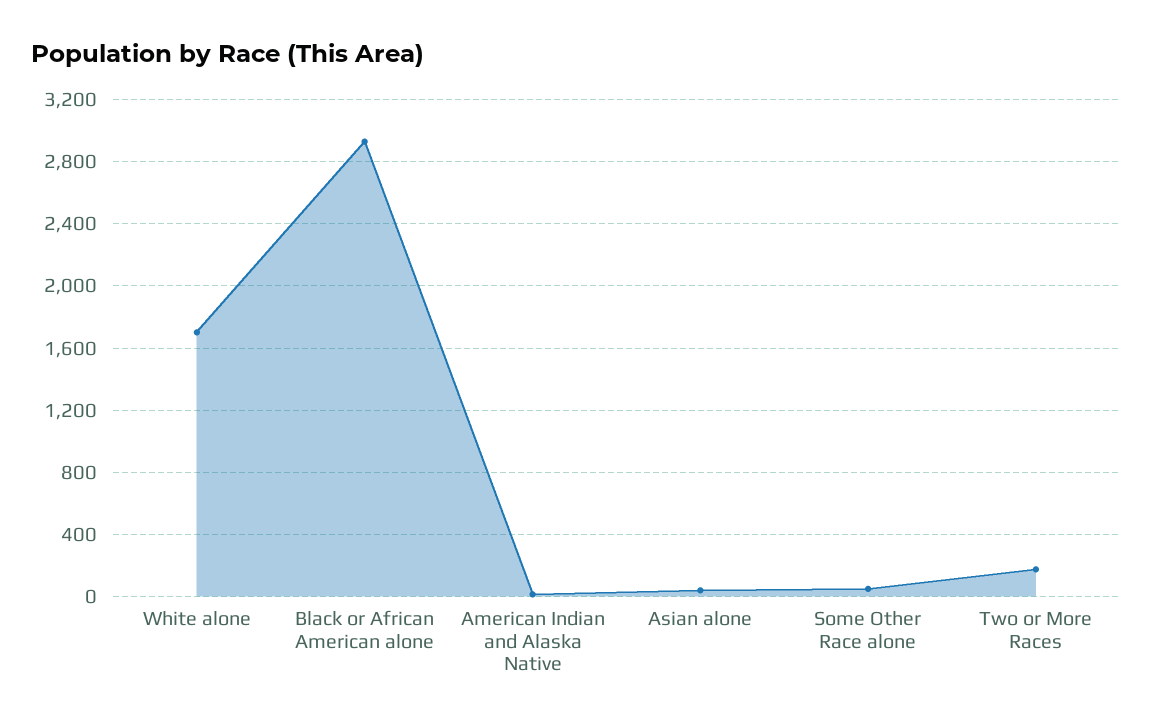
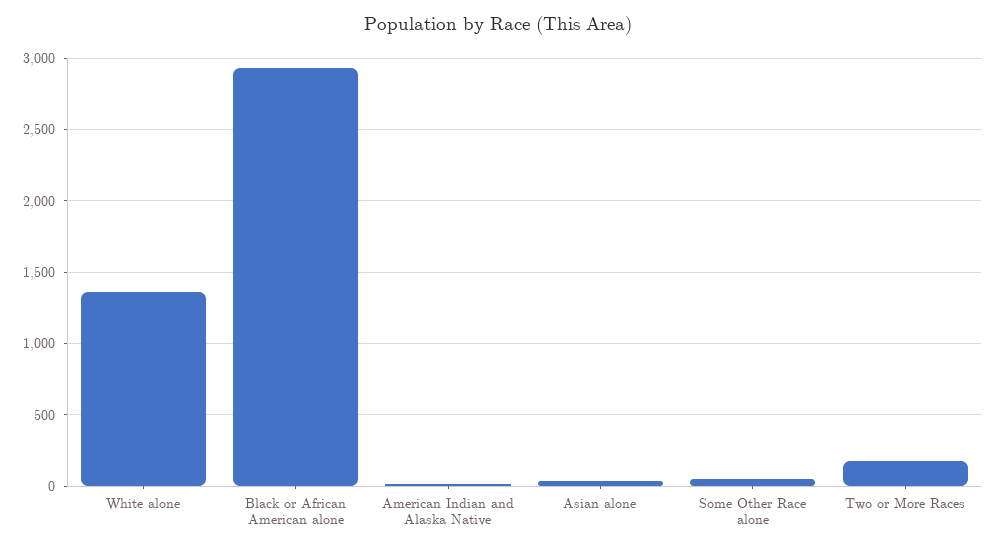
White alone: 1700 -> 1350

